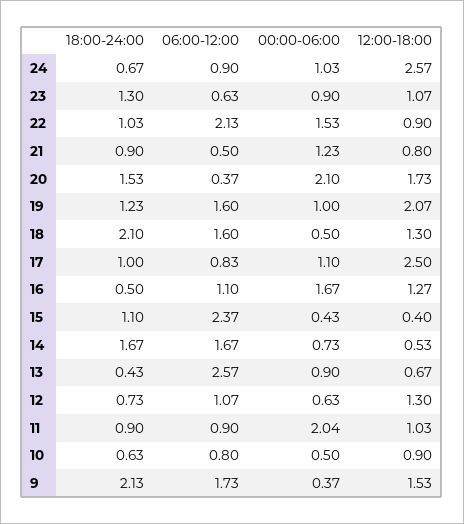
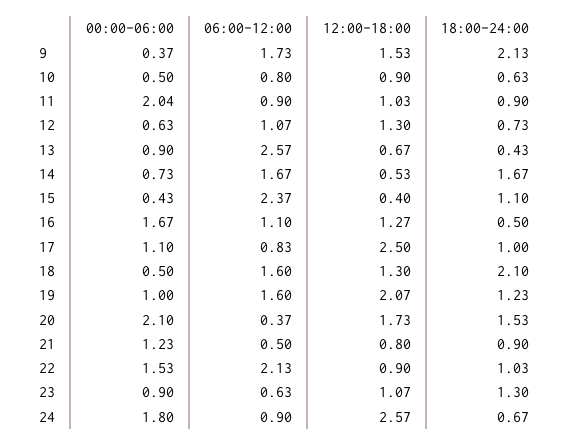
00:00-06:00, 24: 1.03 -> 1.8

